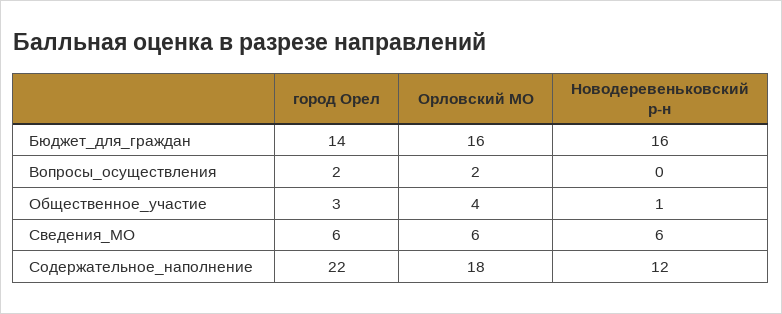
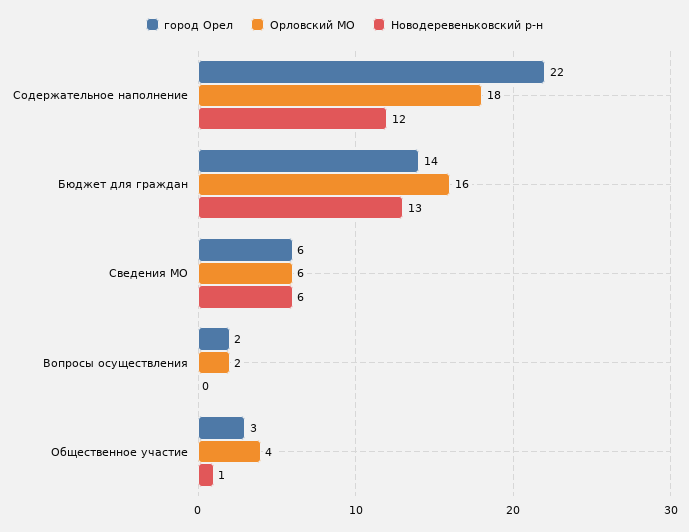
Новодеревеньковский р-н, Бюджет_для_граждан: 16 -> 13

